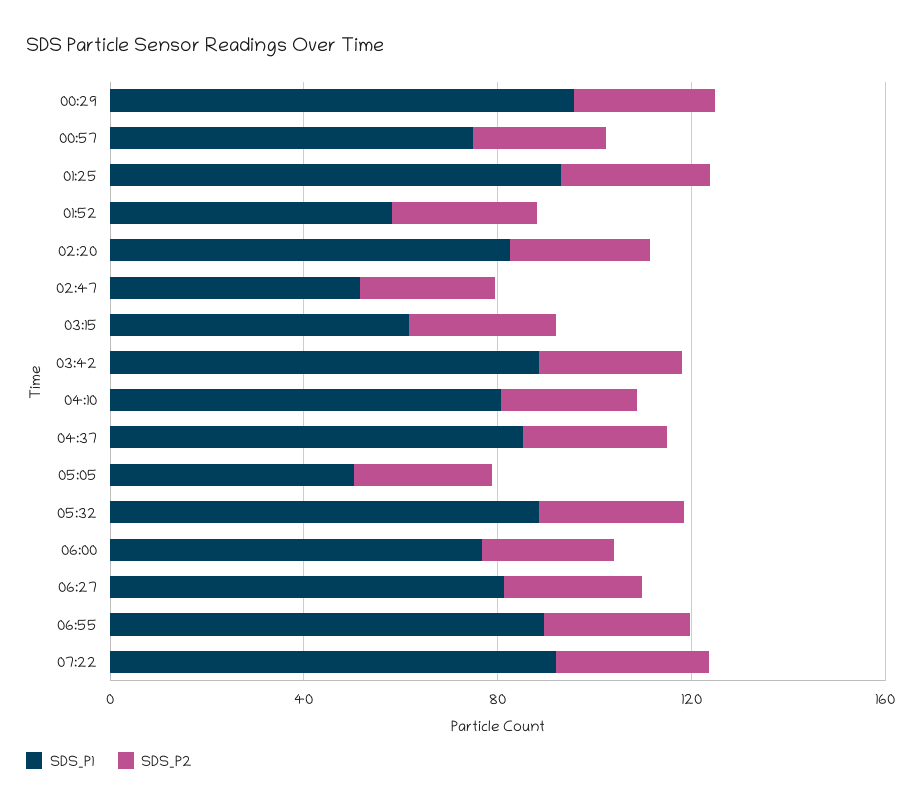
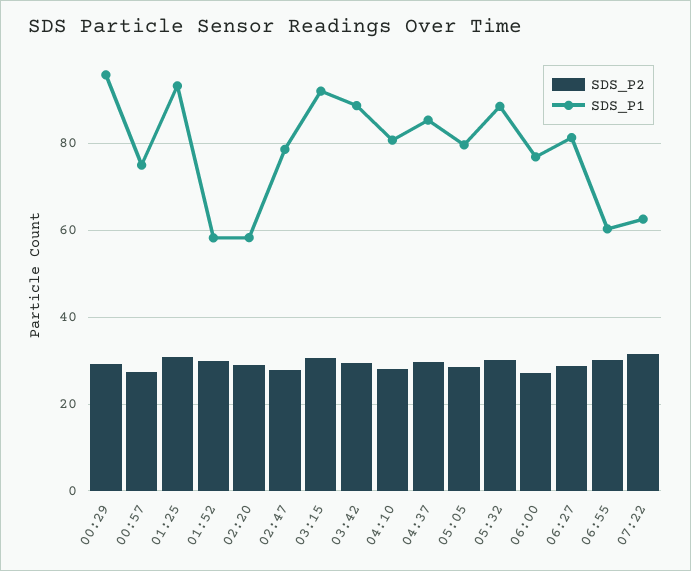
SDS_P1, 02:20: 80 -> 58
SDS_P1, 02:47: 50 -> 78
SDS_P1, 03:15: 60 -> 92
SDS_P1, 05:05: 50 -> 80
SDS_P1, 06:55: 90 -> 60
SDS_P1, 07:22: 90 -> 62

